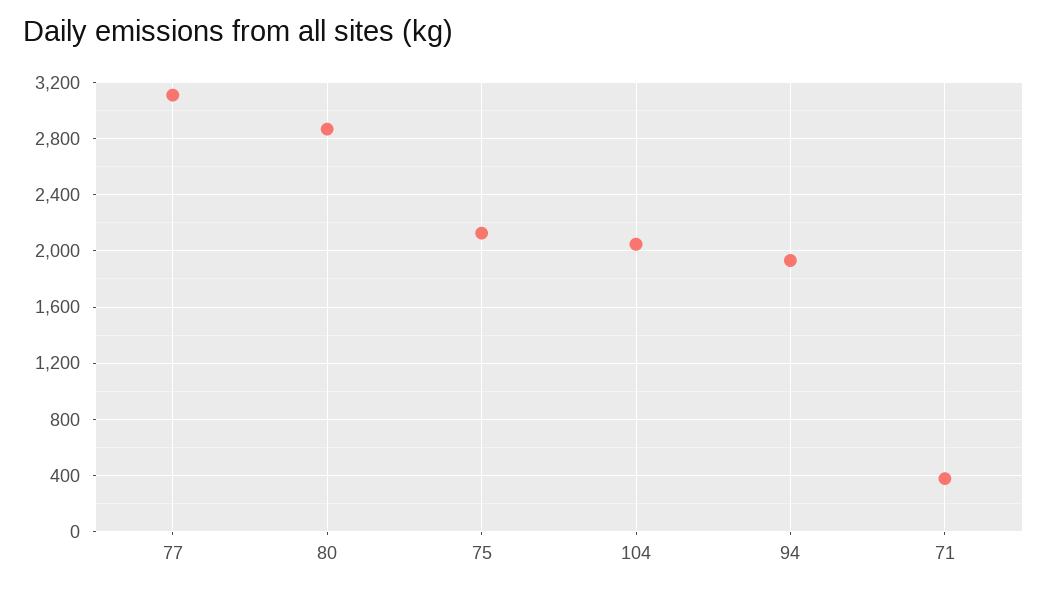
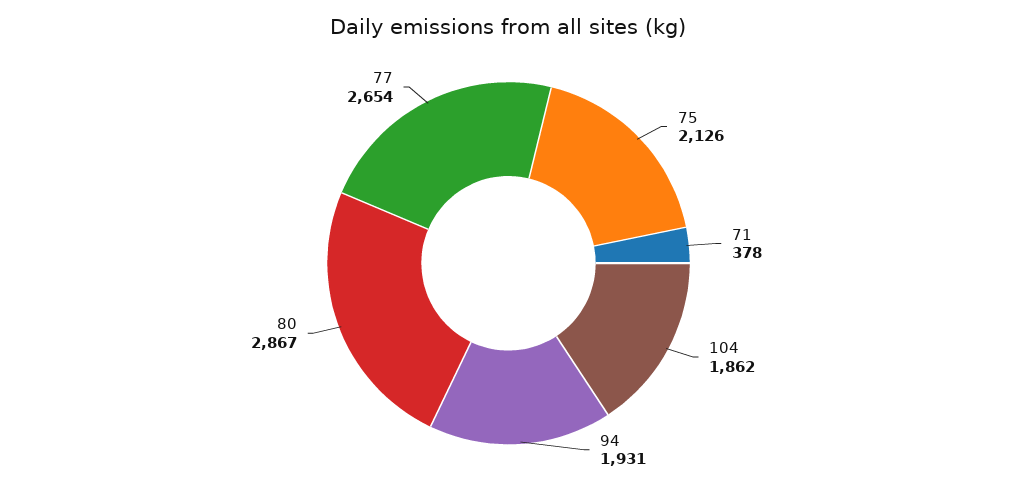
77: 3100 -> 2654
104: 2050 -> 1862

